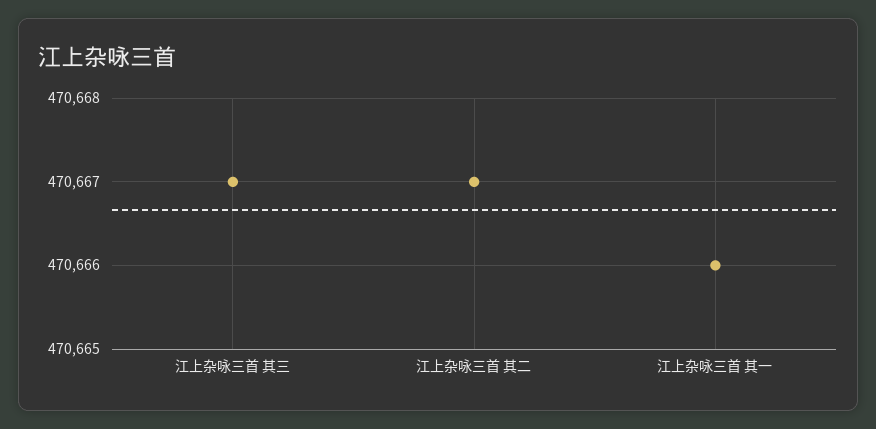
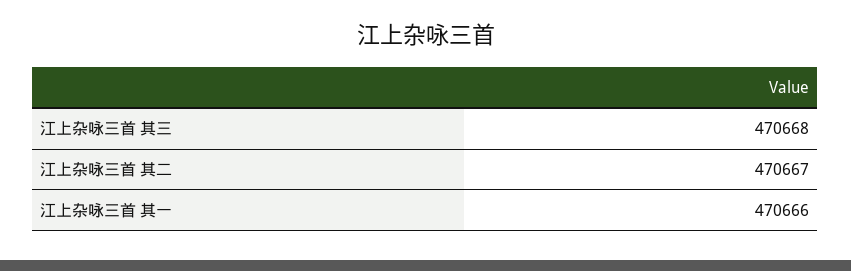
江上杂咏三首 其三: 470667 -> 470668

